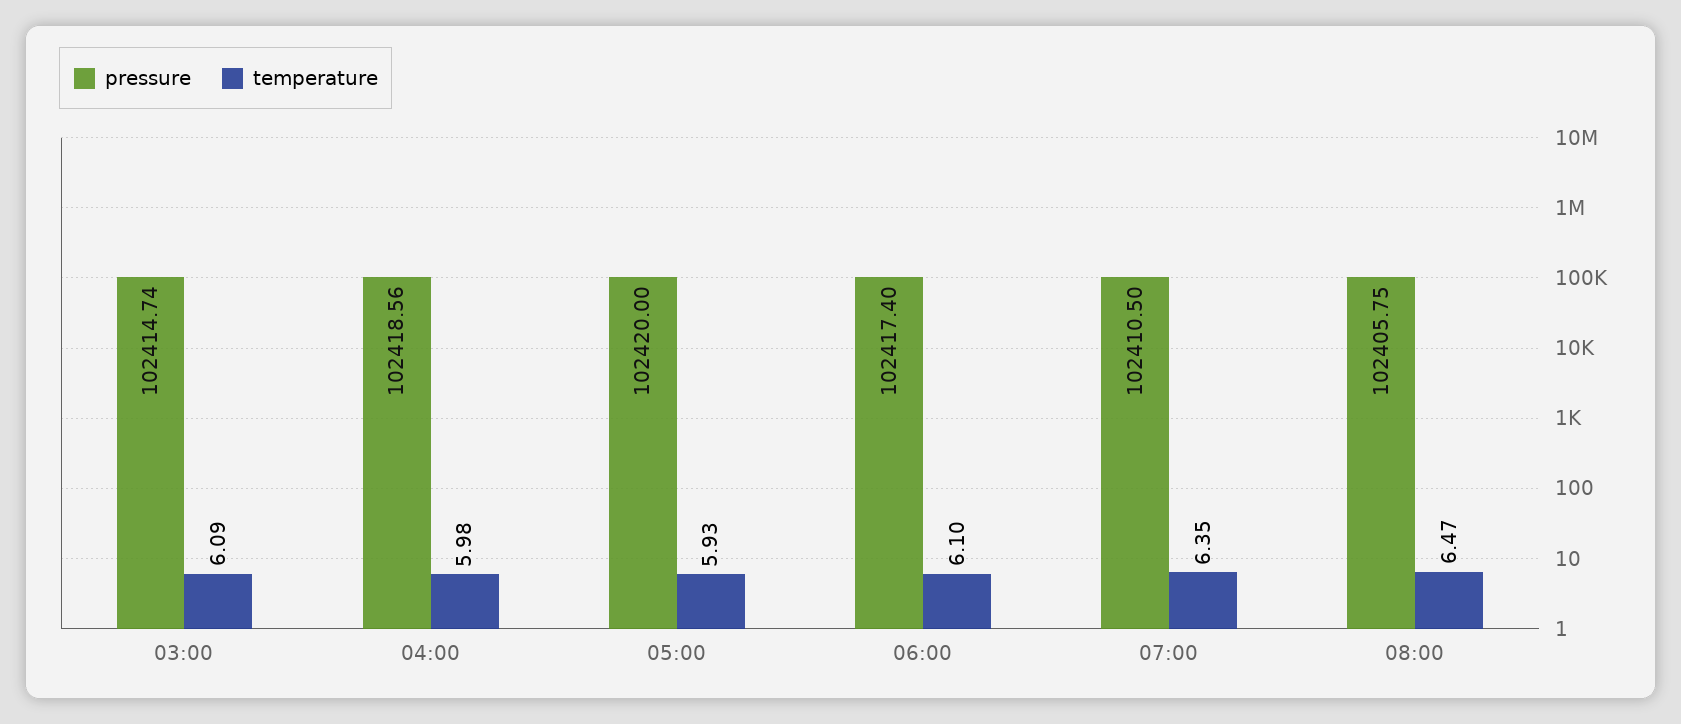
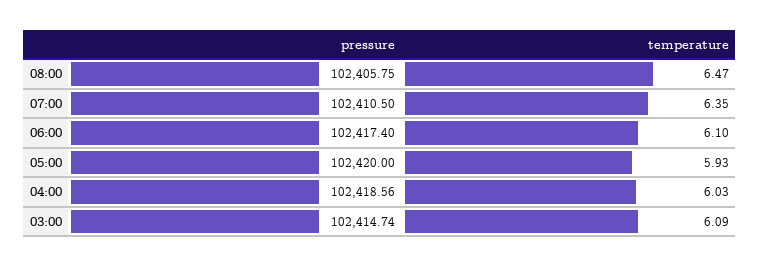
temperature, 04:00: 5.98 -> 6.03

